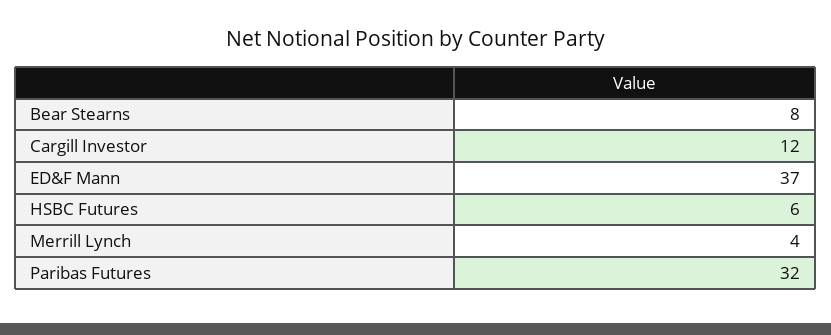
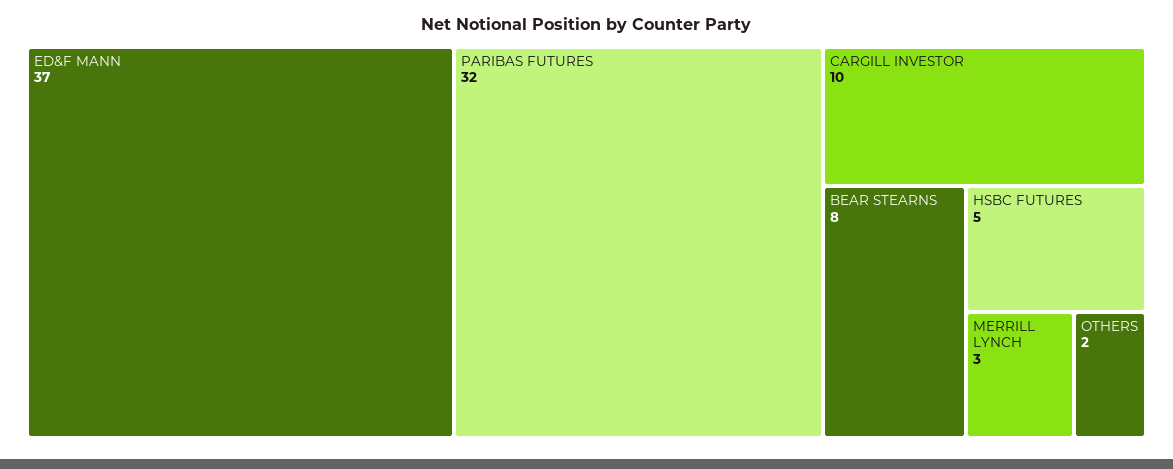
Cargill Investor: 12 -> 10
HSBC Futures: 6 -> 5
Merrill Lynch: 4 -> 3
OTHERS: none -> 2

